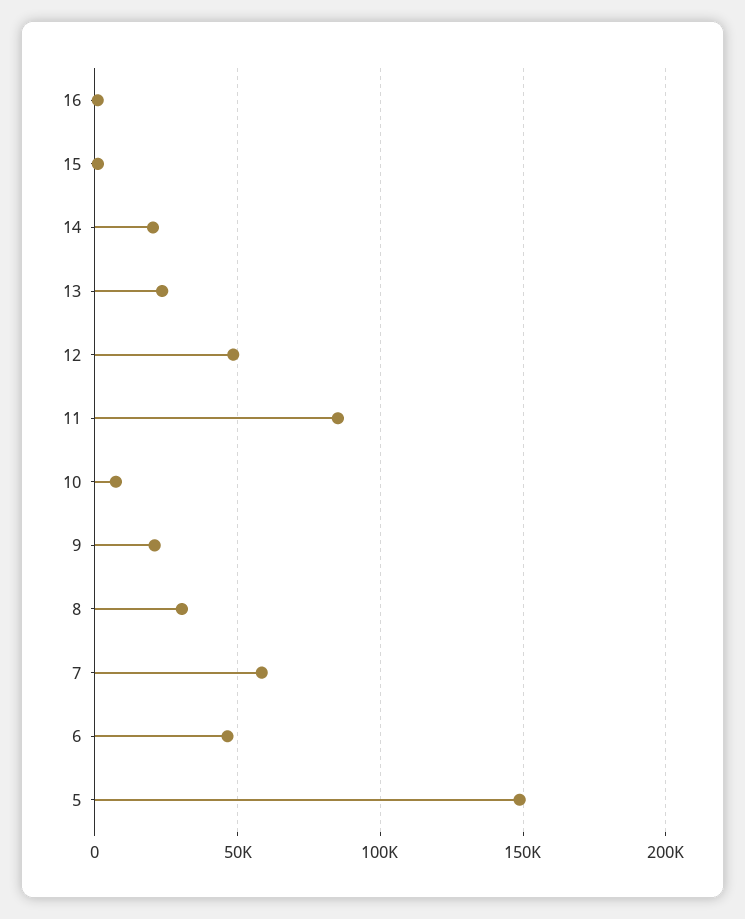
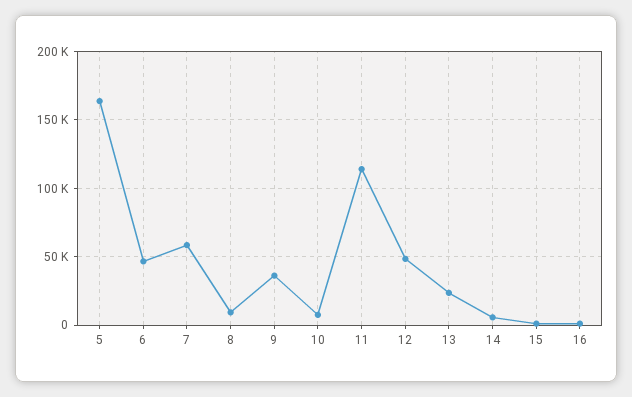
14: 20000 -> 5000
11: 85000 -> 115000
9: 20000 -> 35000
8: 30000 -> 10000
5: 150000 -> 165000

